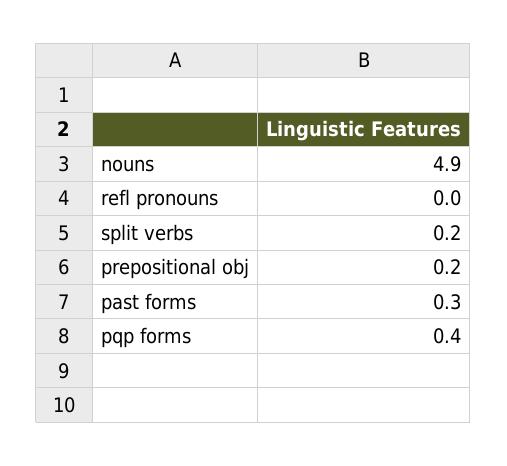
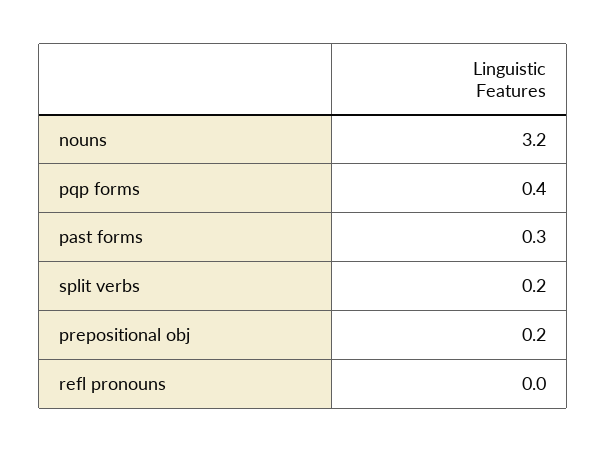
nouns: 4.9 -> 3.2

